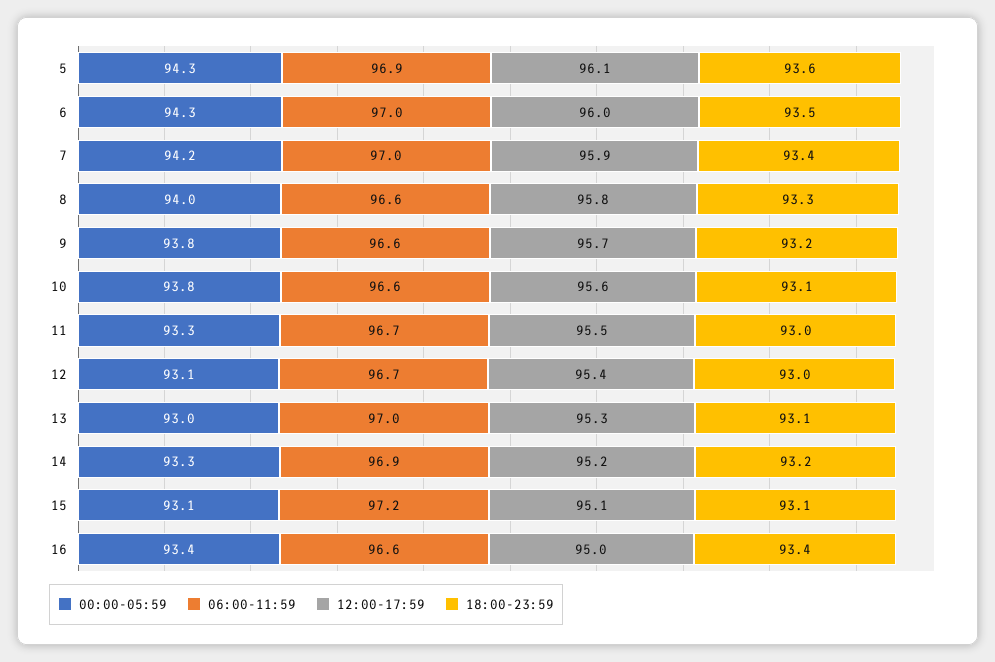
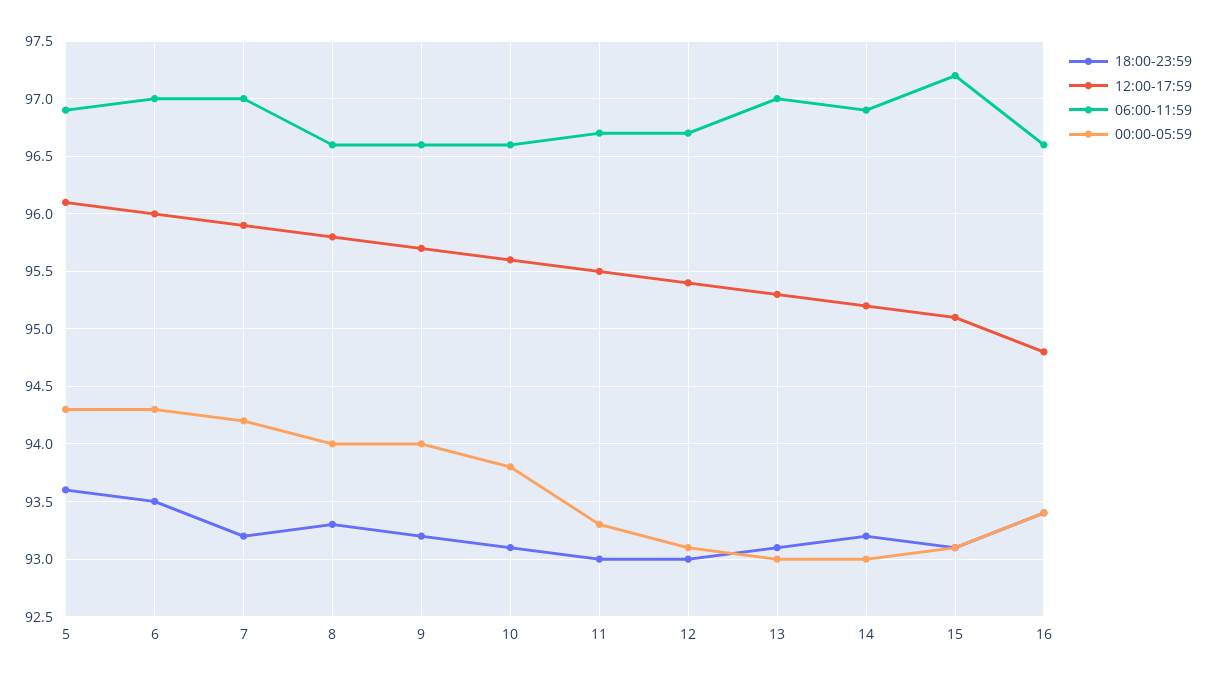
18:00-23:59, 7: 93.4 -> 93.2
00:00-05:59, 9: 93.8 -> 94
00:00-05:59, 14: 93.3 -> 93
12:00-17:59, 16: 95 -> 94.8

